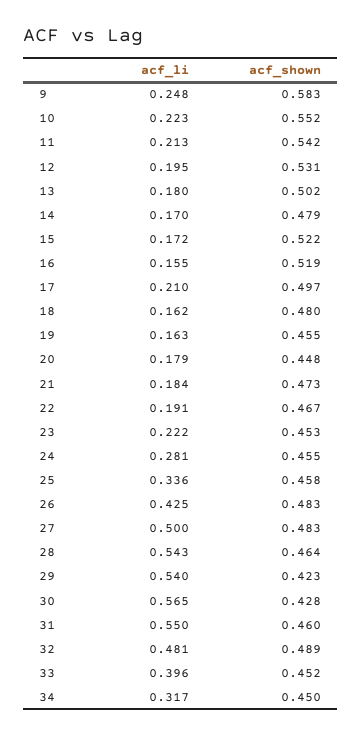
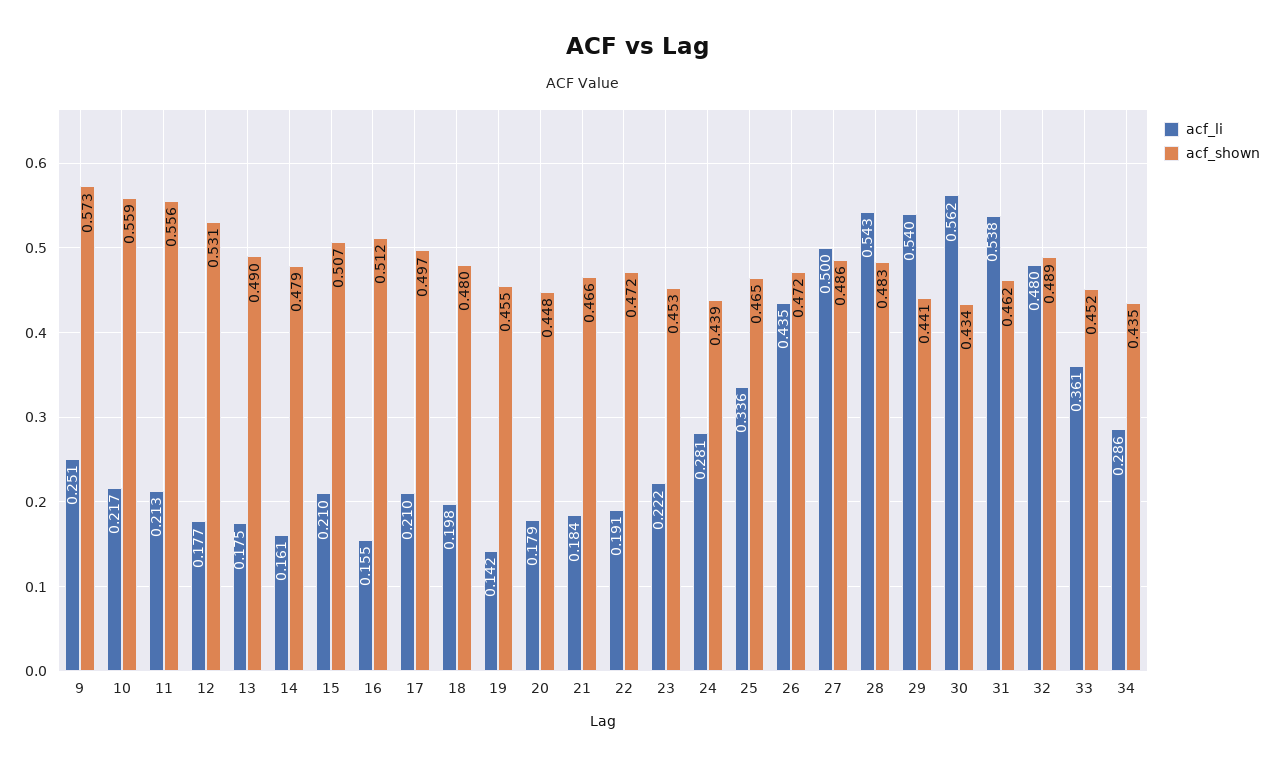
acf_li, 9: 0.248 -> 0.251
acf_shown, 9: 0.583 -> 0.573
acf_li, 10: 0.223 -> 0.217
acf_shown, 10: 0.552 -> 0.559
acf_shown, 11: 0.542 -> 0.556
acf_li, 12: 0.195 -> 0.177
acf_li, 13: 0.18 -> 0.175
acf_shown, 13: 0.502 -> 0.49
acf_li, 14: 0.17 -> 0.161
acf_li, 15: 0.172 -> 0.21
acf_shown, 15: 0.522 -> 0.507
acf_shown, 16: 0.519 -> 0.512
acf_li, 18: 0.162 -> 0.198
acf_li, 19: 0.163 -> 0.142
acf_shown, 21: 0.473 -> 0.466
acf_shown, 22: 0.467 -> 0.472
acf_shown, 24: 0.455 -> 0.439
acf_shown, 25: 0.458 -> 0.465
acf_li, 26: 0.425 -> 0.435
acf_shown, 26: 0.483 -> 0.472
acf_shown, 27: 0.483 -> 0.486
acf_shown, 28: 0.464 -> 0.483
acf_shown, 29: 0.423 -> 0.441
acf_li, 30: 0.565 -> 0.562
acf_shown, 30: 0.428 -> 0.434
acf_li, 31: 0.55 -> 0.538
acf_shown, 31: 0.46 -> 0.462
acf_li, 32: 0.481 -> 0.48
acf_li, 33: 0.396 -> 0.361
acf_li, 34: 0.317 -> 0.286
acf_shown, 34: 0.45 -> 0.435

